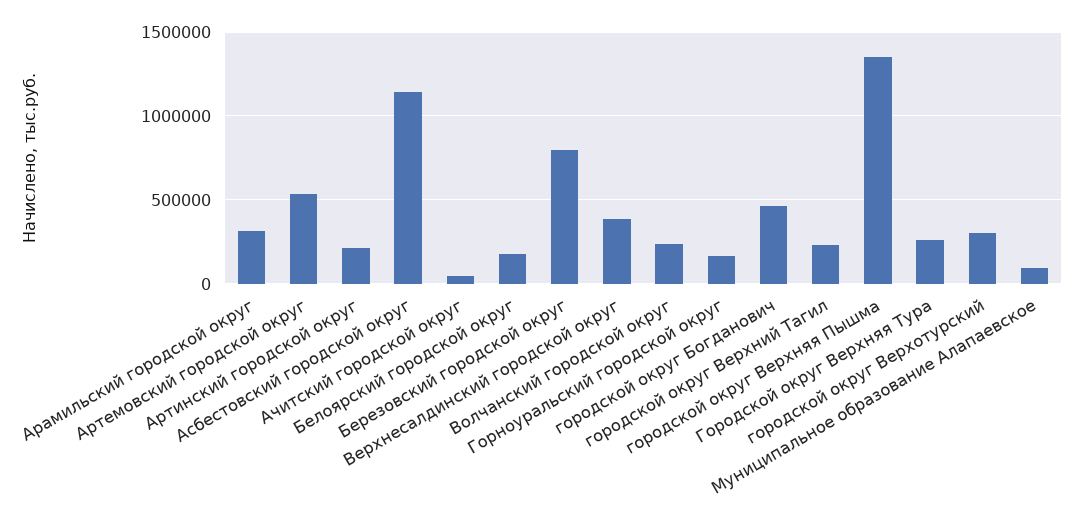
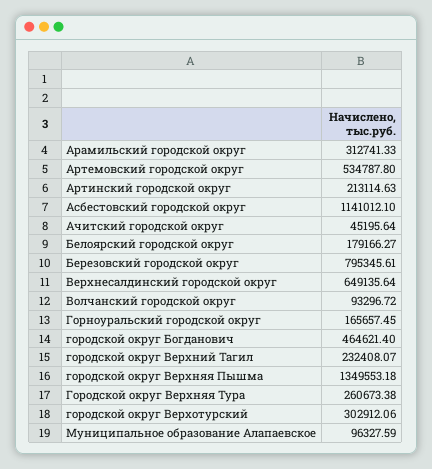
Верхнесалдинский городской округ: 400000 -> 649135.64
Волчанский городской округ: 250000 -> 93296.72

